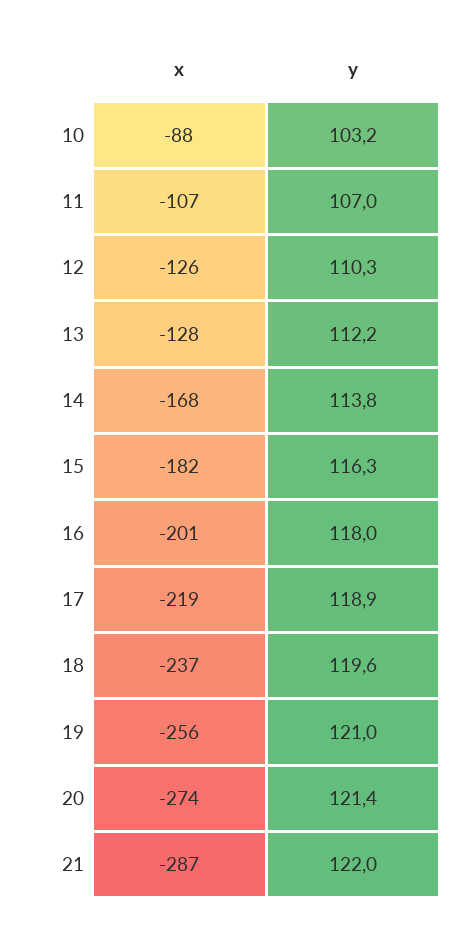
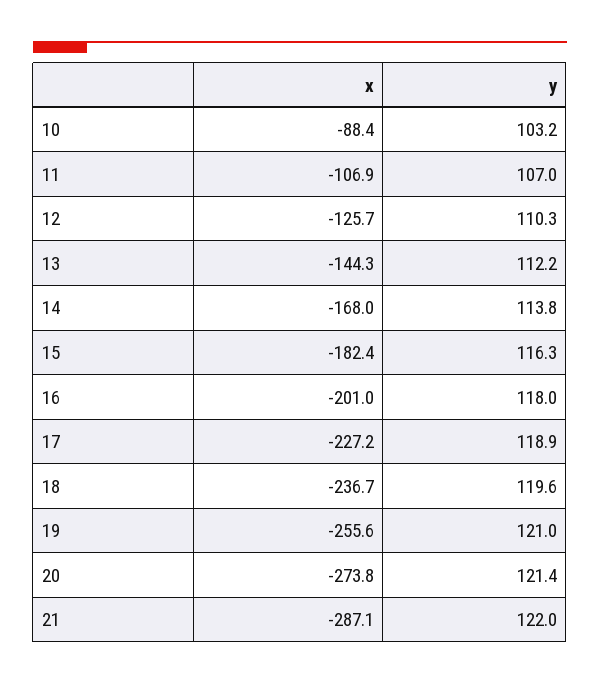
x, 13: -128 -> -144.3
x, 17: -219 -> -227.2

